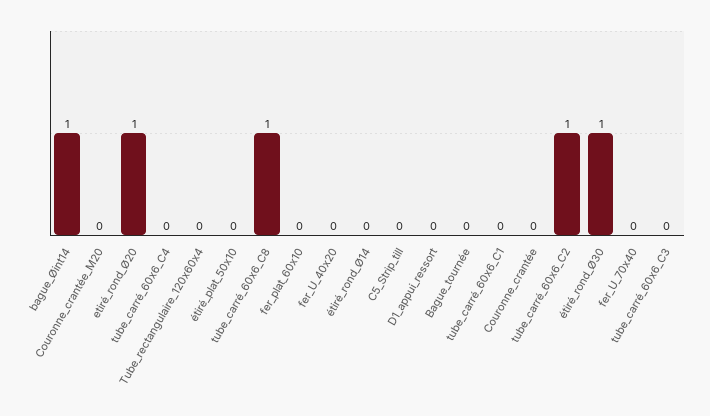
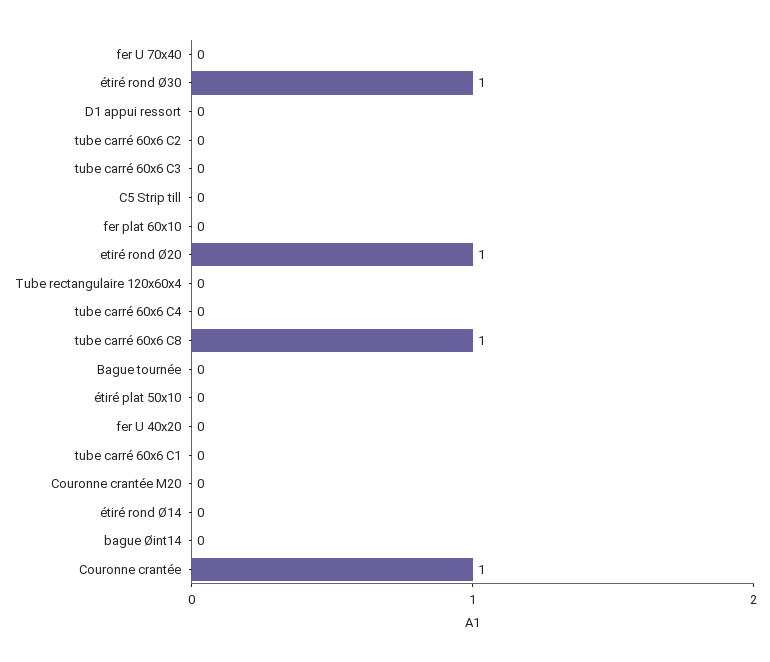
bague_Øint14: 1 -> 0
Couronne_crantée: 0 -> 1
tube_carré_60x6_C2: 1 -> 0

